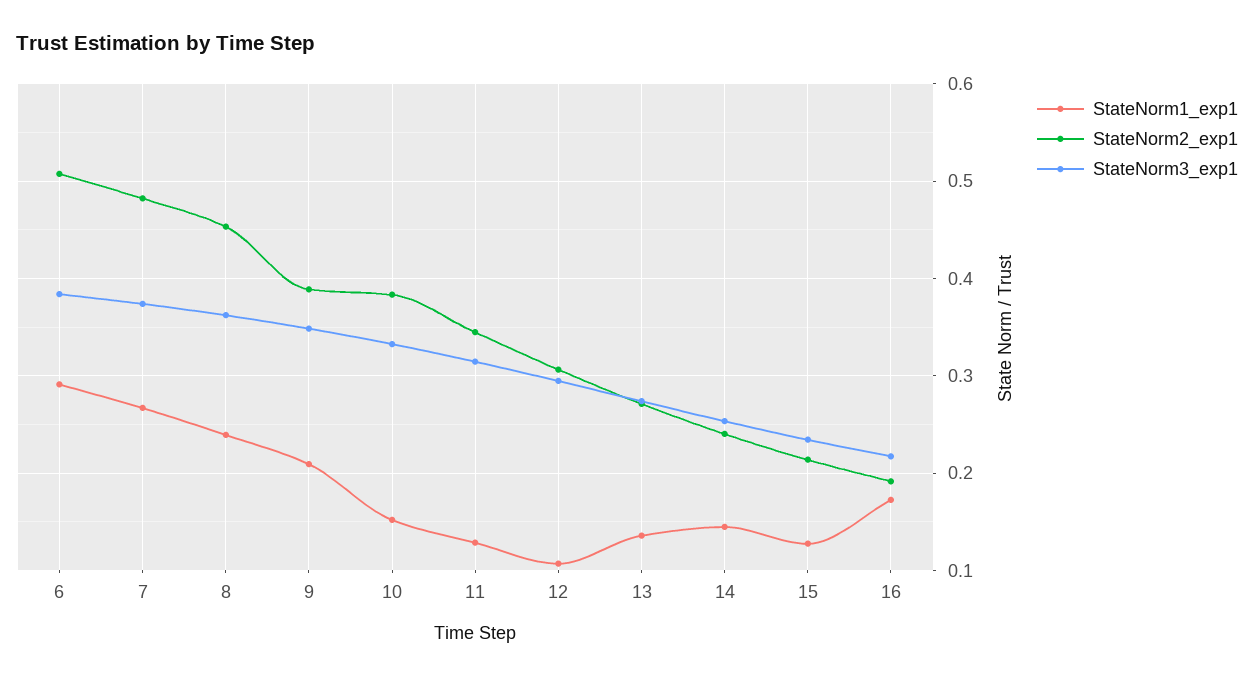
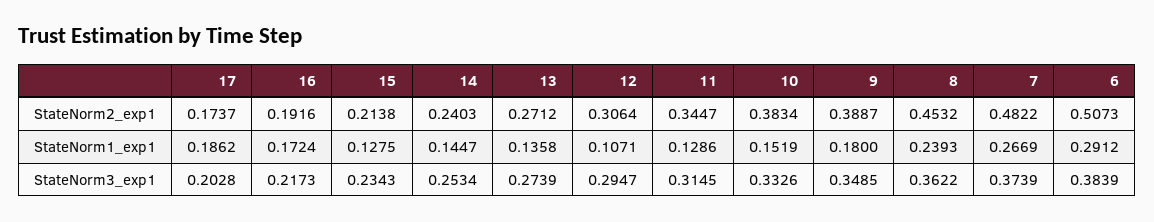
StateNorm1_exp1, 9: 0.21 -> 0.18
StateNorm2_exp1, 17: none -> 0.1737
StateNorm1_exp1, 17: none -> 0.1862
StateNorm3_exp1, 17: none -> 0.2028

